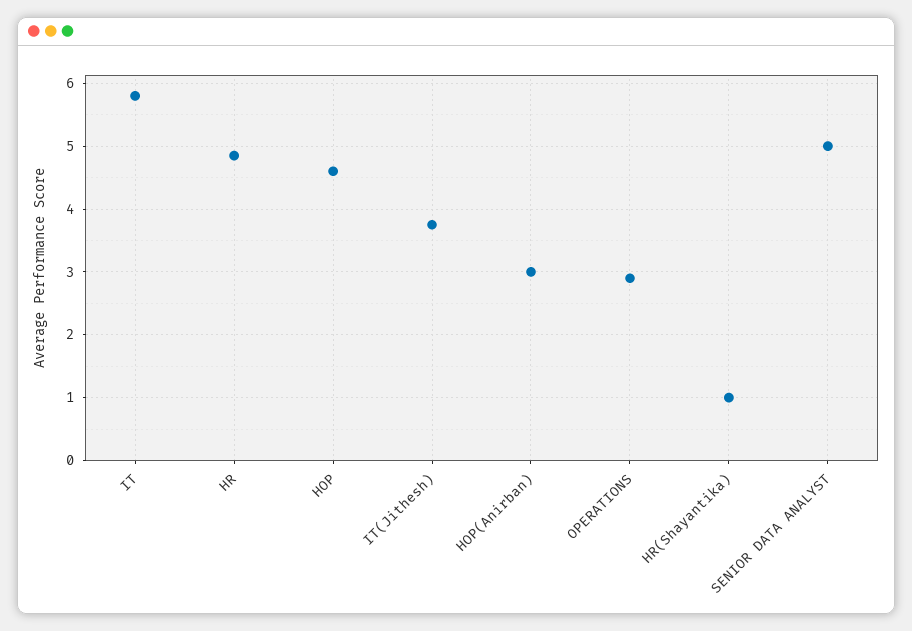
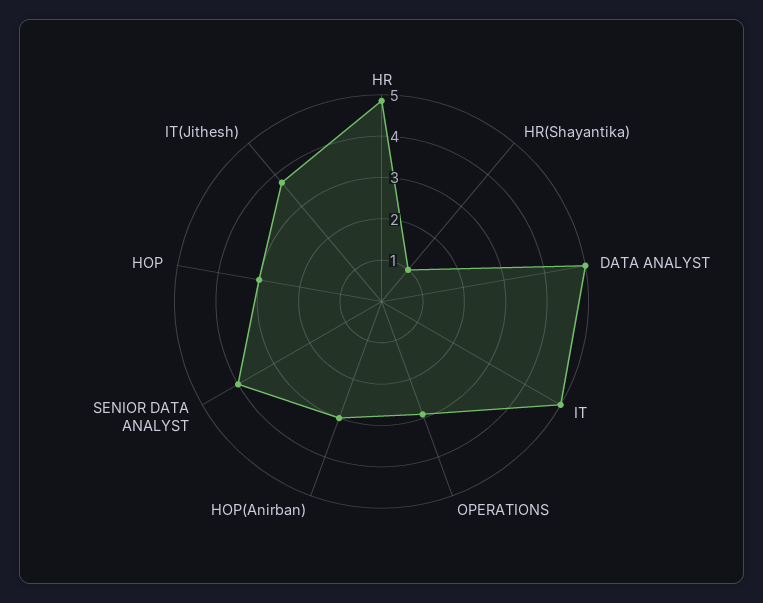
IT: 5.8 -> 5
HOP: 4.6 -> 3
SENIOR DATA ANALYST: 5 -> 4
DATA ANALYST: none -> 5

